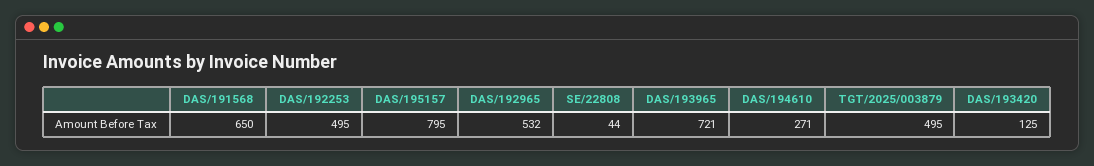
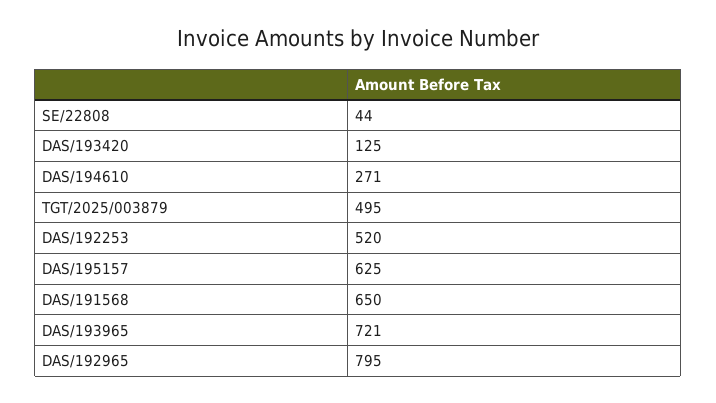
DAS/192253: 495 -> 520
DAS/195157: 795 -> 625
DAS/192965: 532 -> 795

